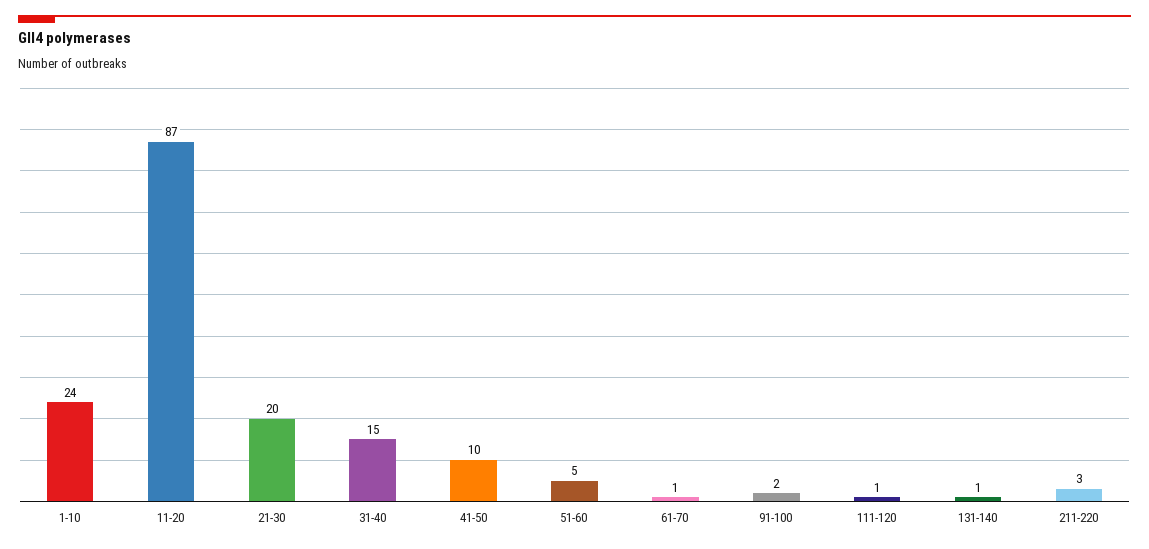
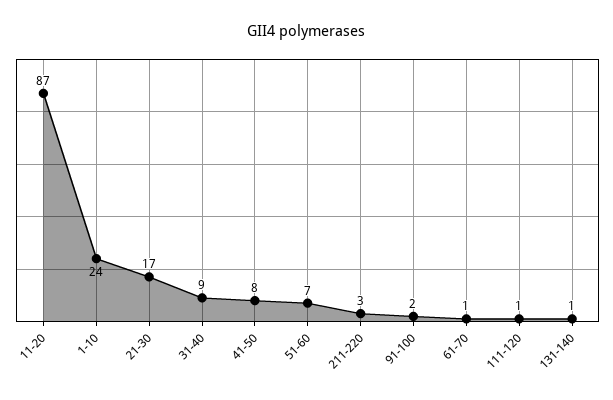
21-30: 20 -> 17
31-40: 15 -> 9
41-50: 10 -> 8
51-60: 5 -> 7

